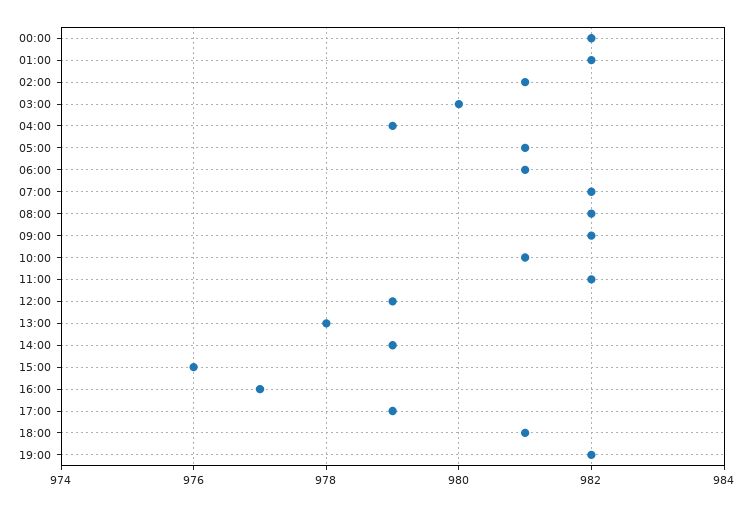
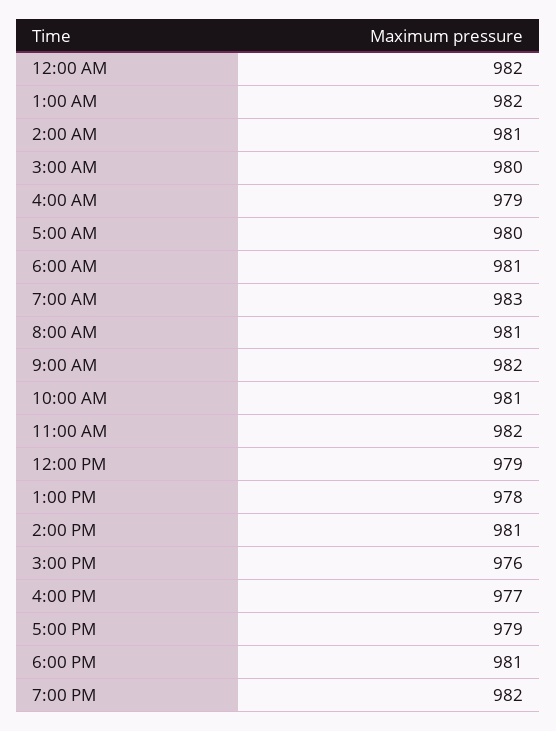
05:00: 981 -> 980
07:00: 982 -> 983
08:00: 982 -> 981
14:00: 979 -> 981

